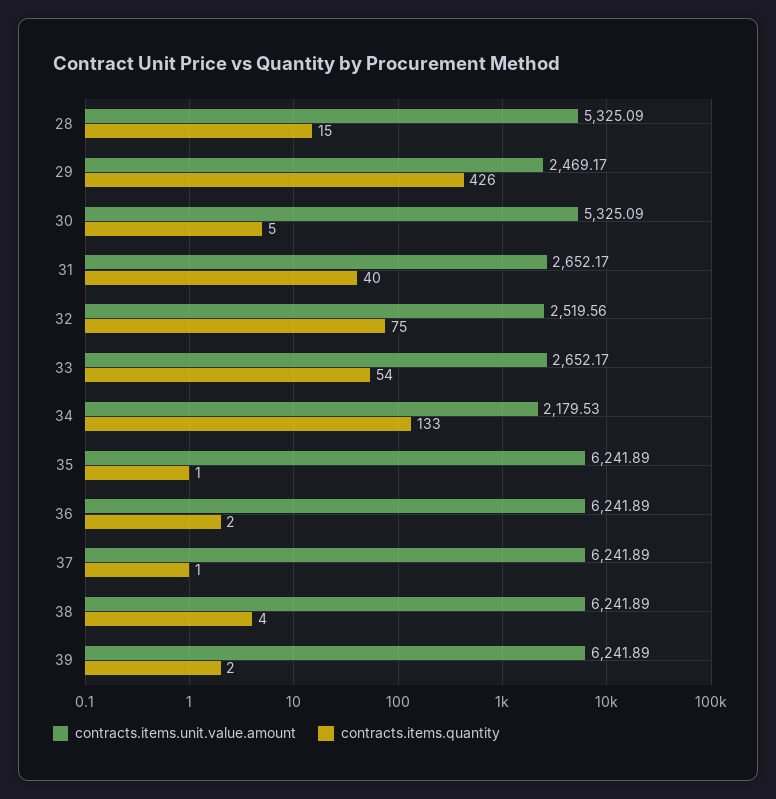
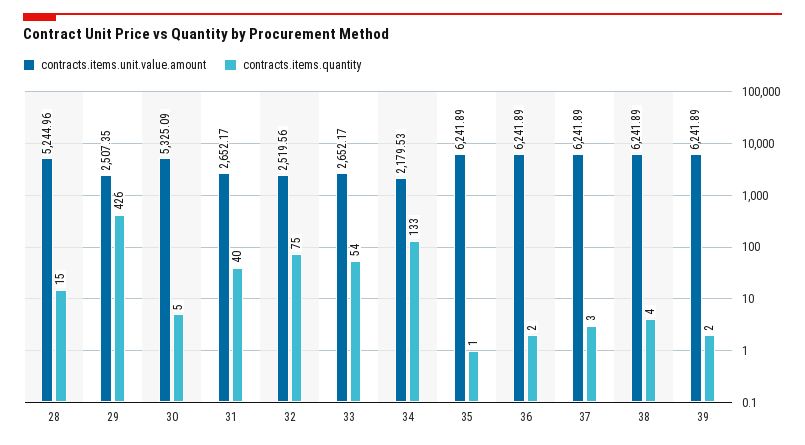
contracts.items.unit.value.amount, 28: 5325.09 -> 5244.96
contracts.items.unit.value.amount, 29: 2469.17 -> 2507.35
contracts.items.quantity, 37: 1 -> 3

